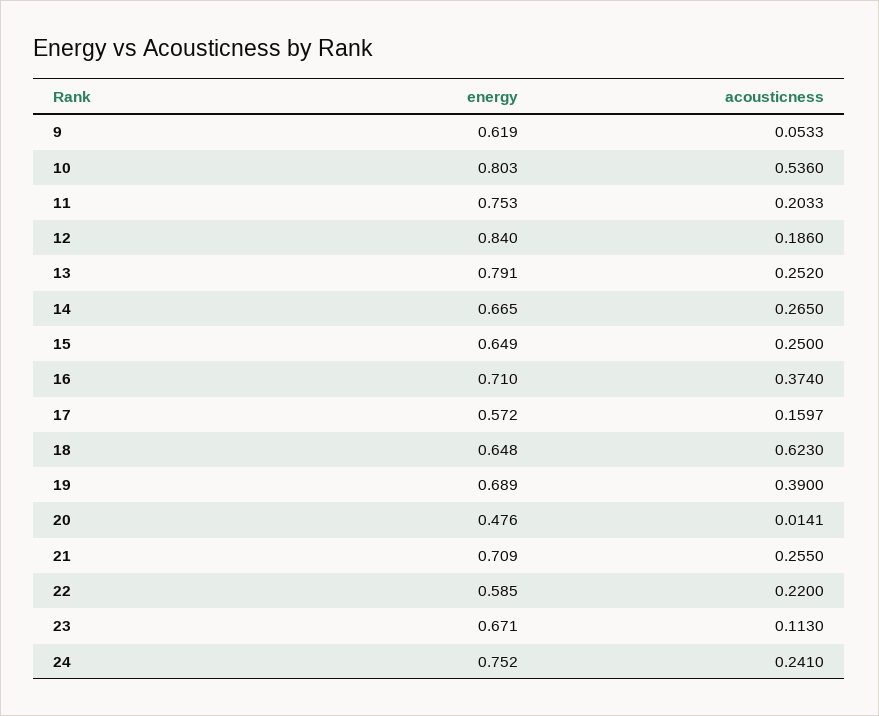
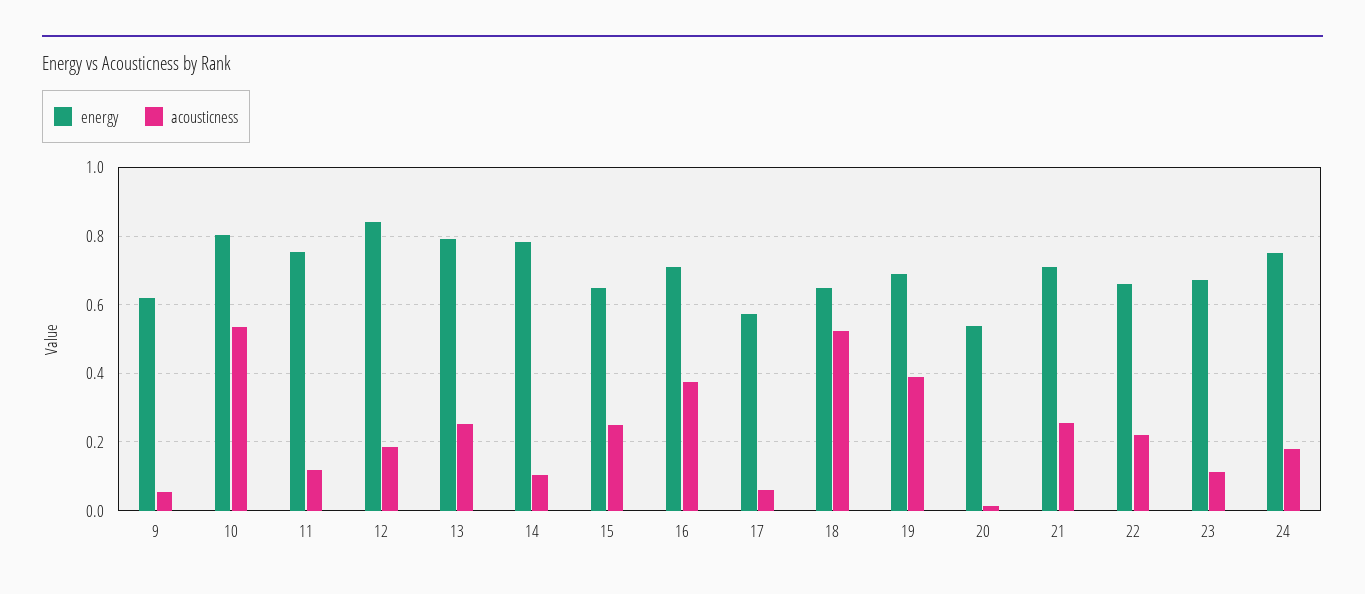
acousticness, 11: 0.2033 -> 0.12
energy, 14: 0.665 -> 0.78
acousticness, 14: 0.265 -> 0.1
acousticness, 17: 0.1597 -> 0.06
acousticness, 18: 0.623 -> 0.52
energy, 20: 0.476 -> 0.54
energy, 22: 0.585 -> 0.66
acousticness, 24: 0.241 -> 0.18

